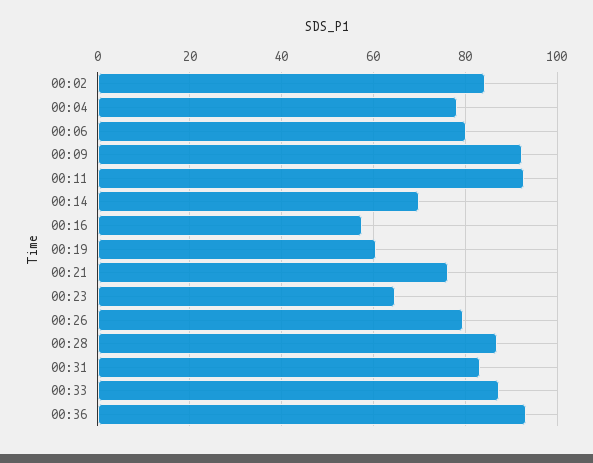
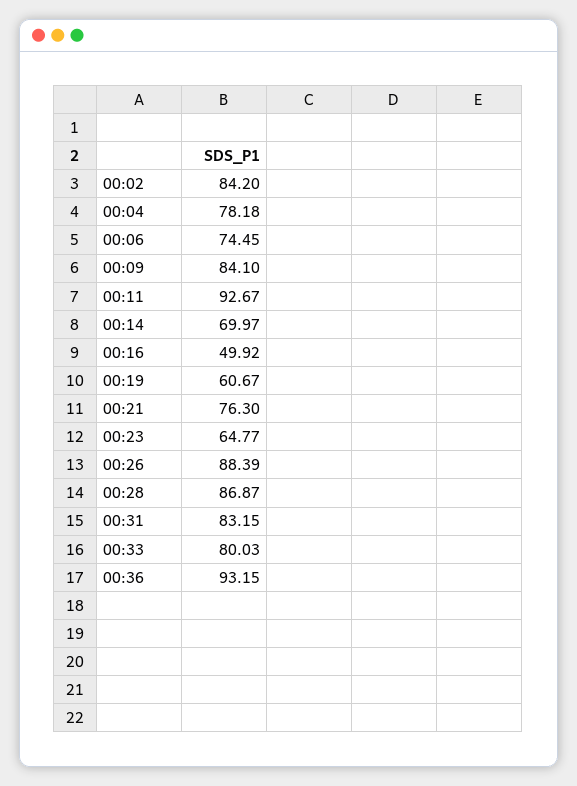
00:06: 80 -> 74.45
00:09: 92 -> 84.1
00:16: 58 -> 49.92
00:26: 80 -> 88.39
00:33: 88 -> 80.03

